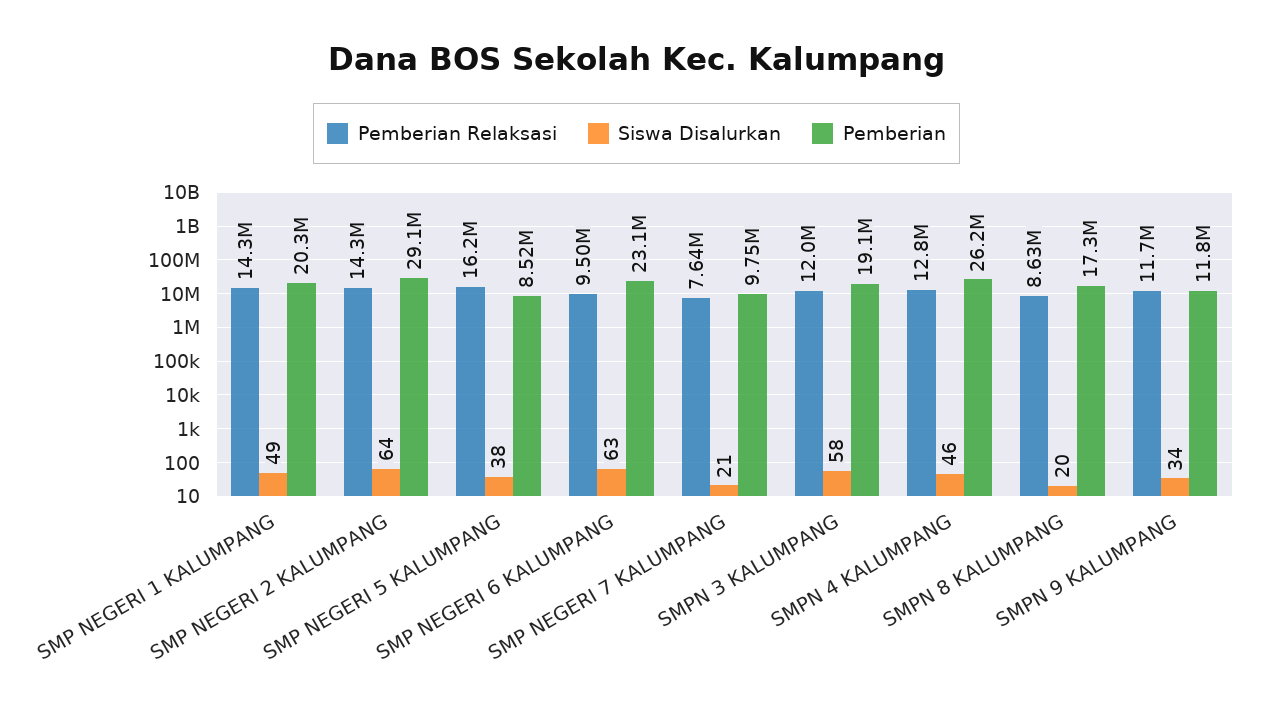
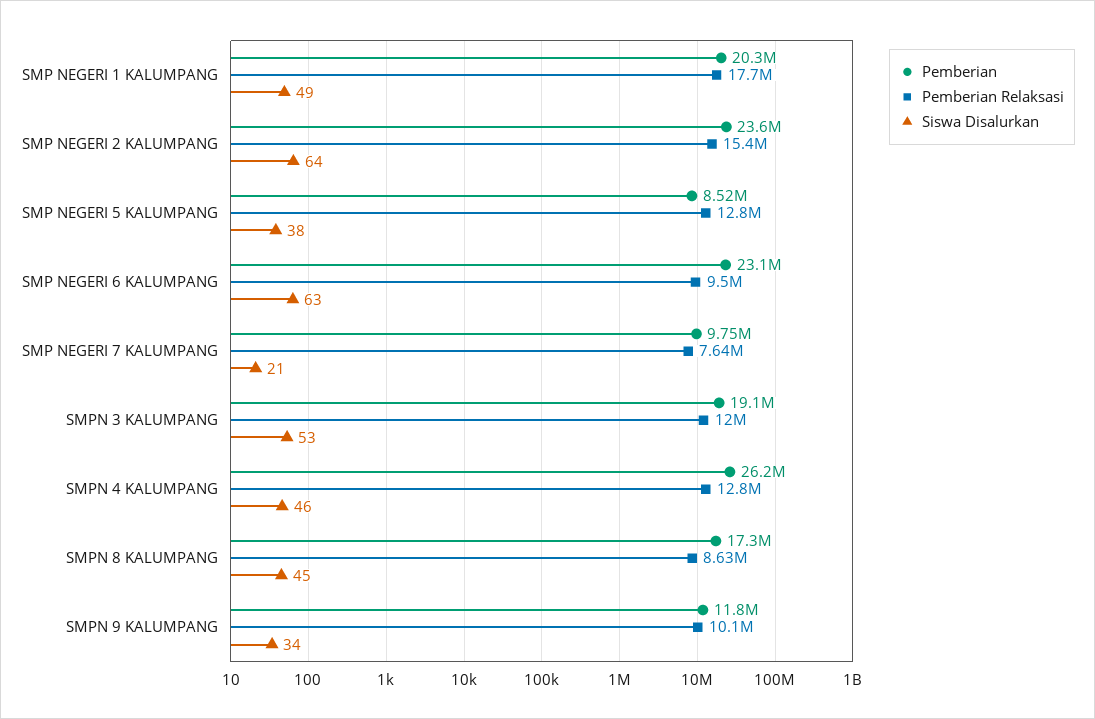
Pemberian Relaksasi, SMP NEGERI 1 KALUMPANG: 14300000 -> 17700000
Pemberian Relaksasi, SMP NEGERI 2 KALUMPANG: 14300000 -> 15400000
Pemberian, SMP NEGERI 2 KALUMPANG: 29100000 -> 23600000
Pemberian Relaksasi, SMP NEGERI 5 KALUMPANG: 16200000 -> 12800000
Siswa Disalurkan, SMPN 3 KALUMPANG: 58 -> 53
Siswa Disalurkan, SMPN 8 KALUMPANG: 20 -> 45
Pemberian Relaksasi, SMPN 9 KALUMPANG: 11700000 -> 10100000

